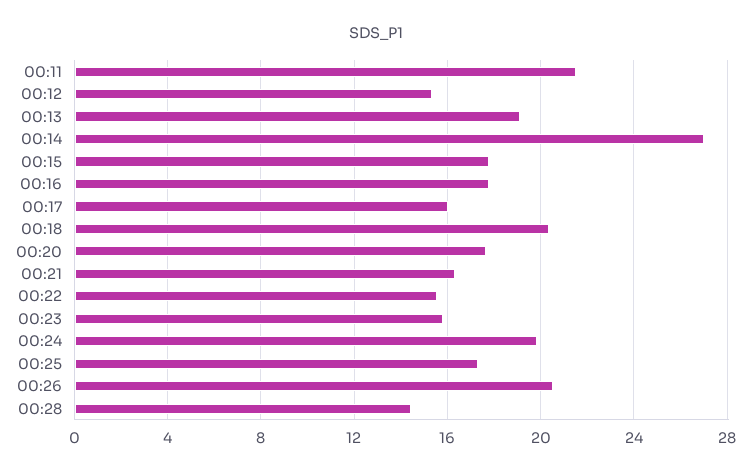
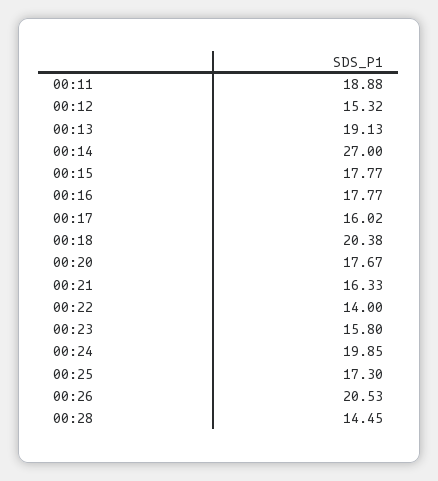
00:11: 21.5 -> 18.88
00:22: 15.5 -> 14

